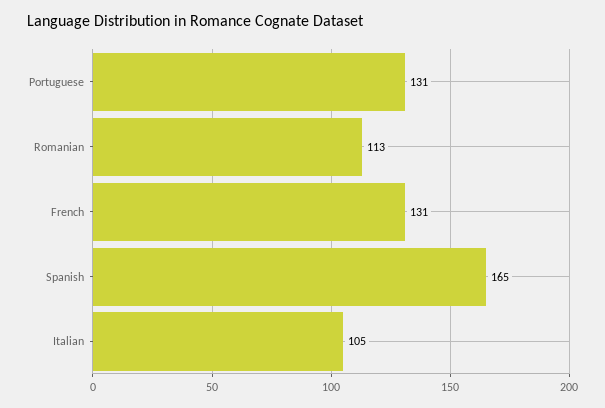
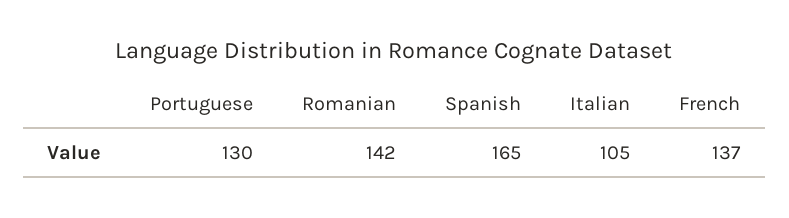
Portuguese: 131 -> 130
Romanian: 113 -> 142
French: 131 -> 137

